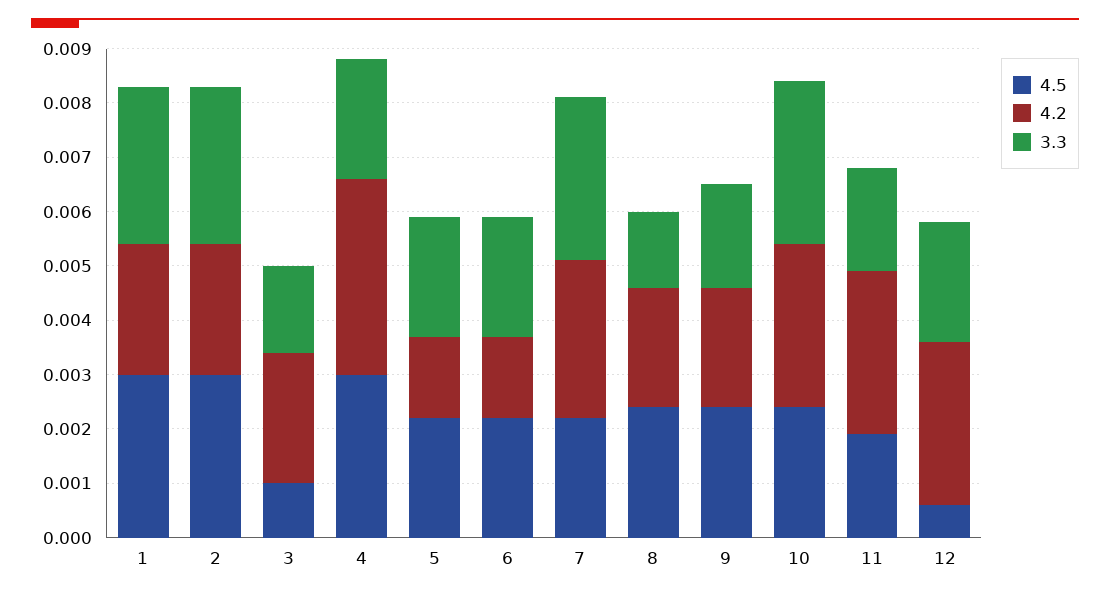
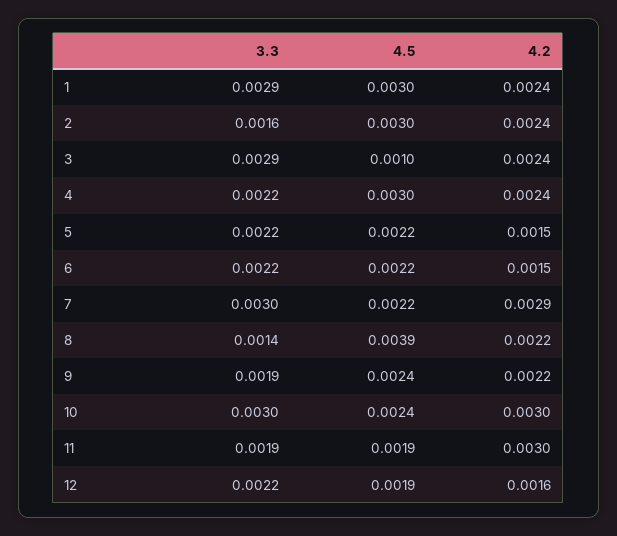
3.3, 2: 0.003 -> 0.0016
3.3, 3: 0.0015 -> 0.0029
4.2, 4: 0.0035 -> 0.0024
4.5, 8: 0.0025 -> 0.0039
4.5, 12: 0.0005 -> 0.0019
4.2, 12: 0.003 -> 0.0016

